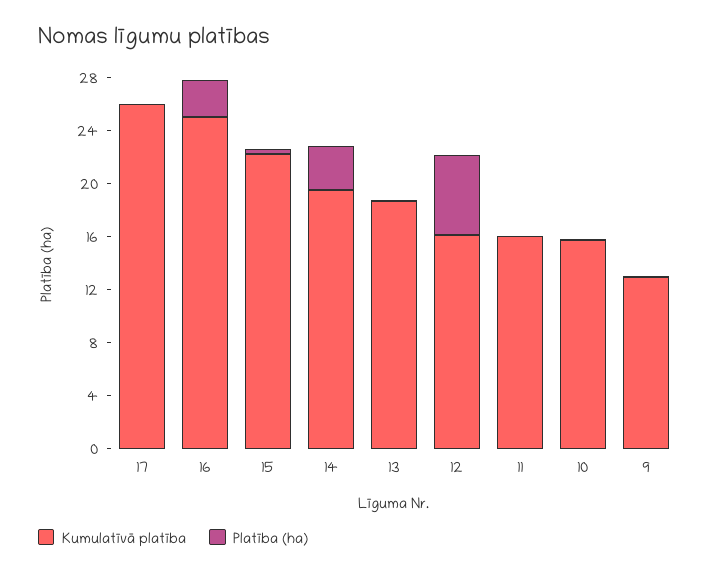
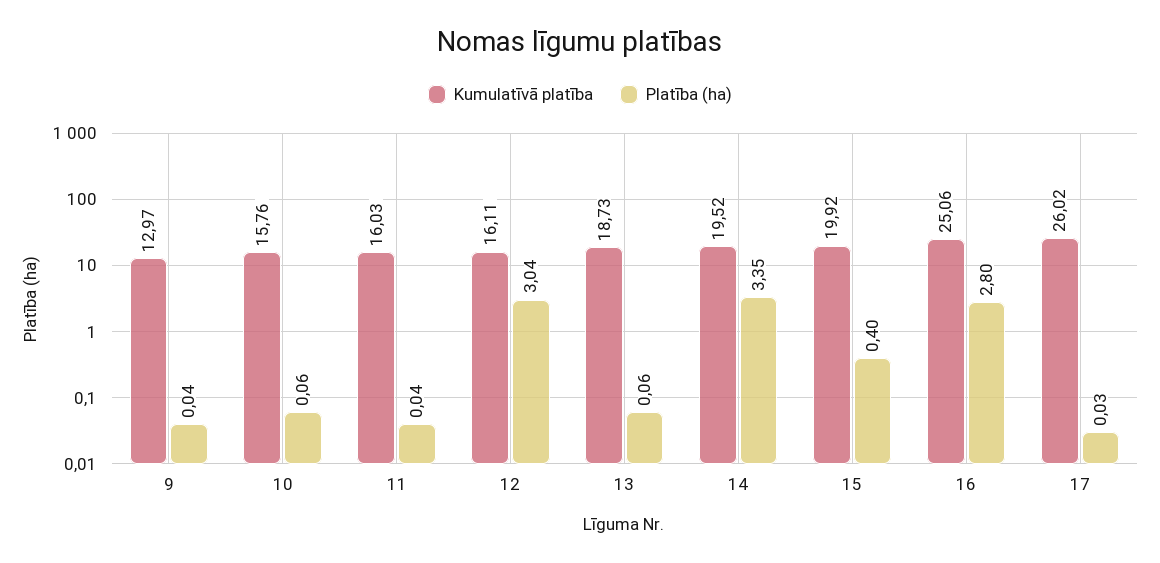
Kumulatīvā platība, 15: 22 -> 19.92
Platība (ha), 12: 6 -> 3.04

